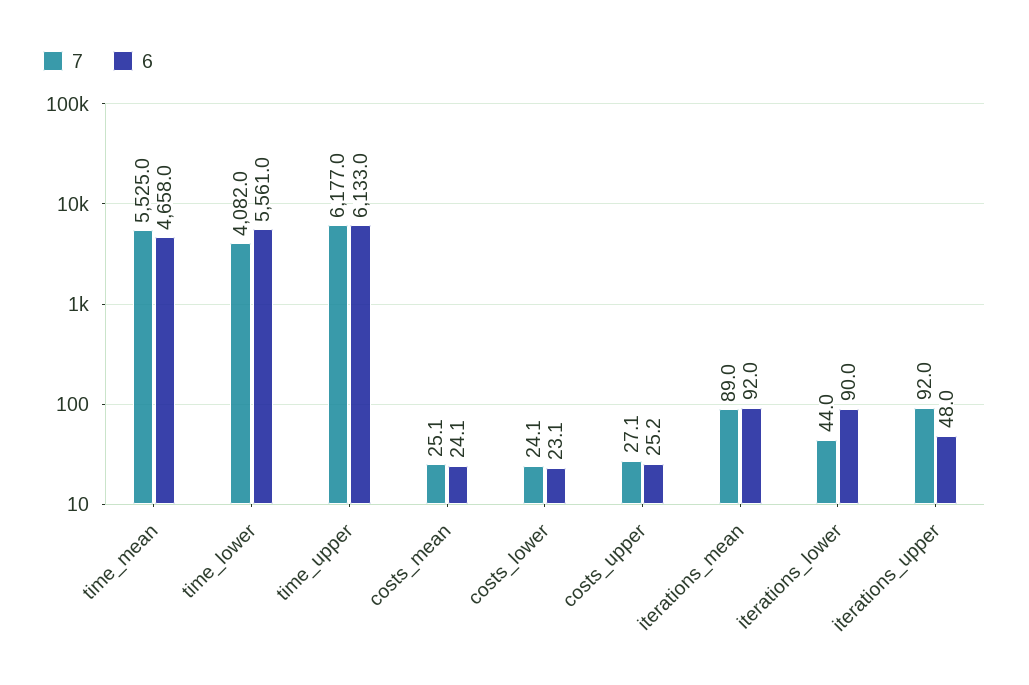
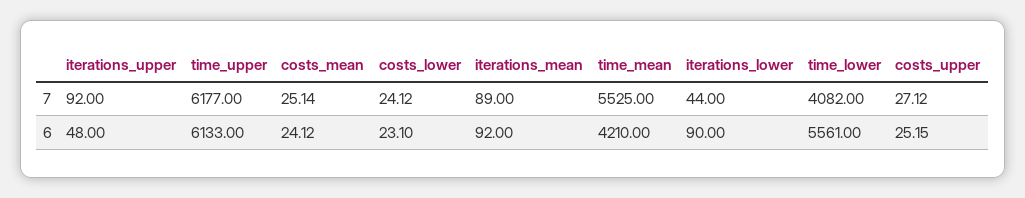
6, time_mean: 4658 -> 4210

